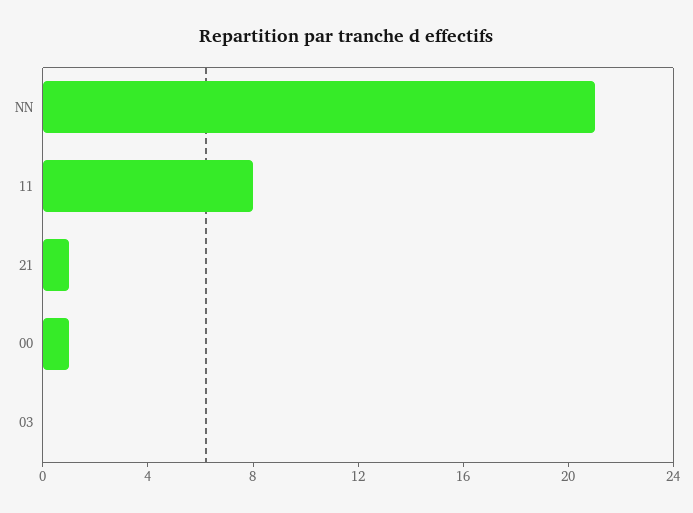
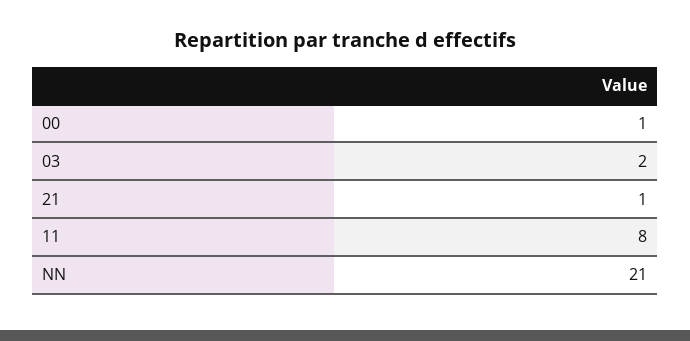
03: 0 -> 2

